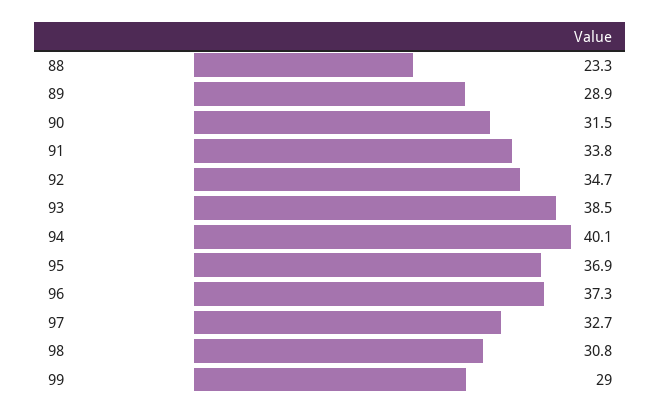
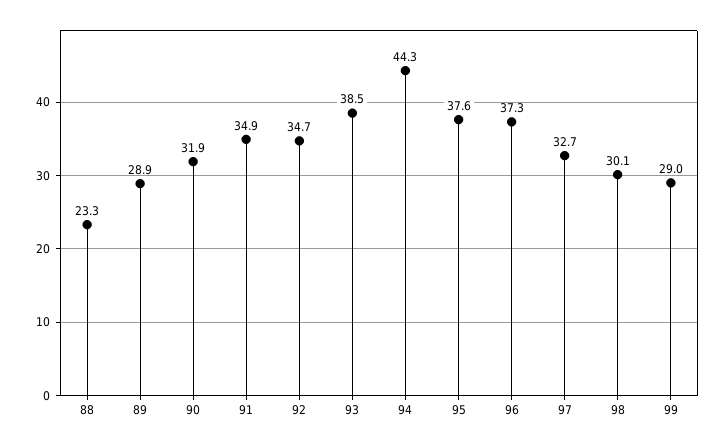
90: 31.5 -> 31.9
91: 33.8 -> 34.9
94: 40.1 -> 44.3
95: 36.9 -> 37.6
98: 30.8 -> 30.1

